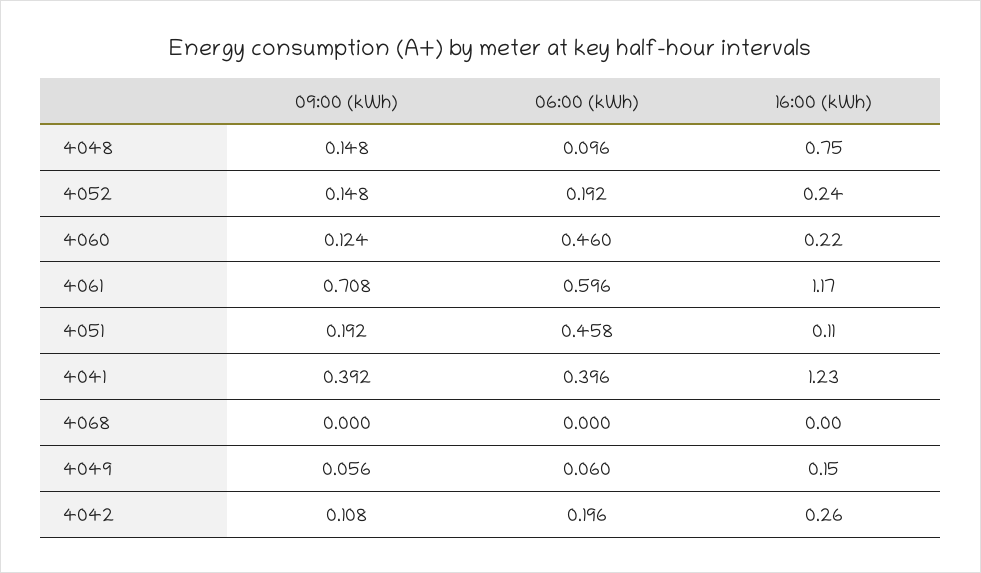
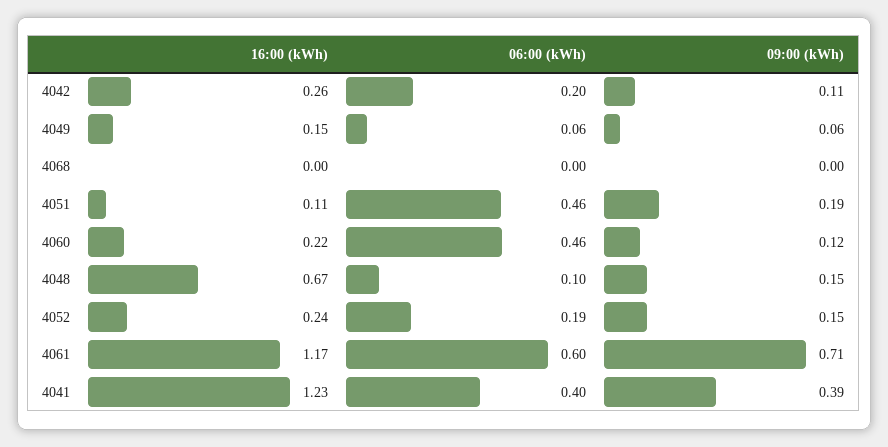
16:00 (kWh), 4048: 0.75 -> 0.67

